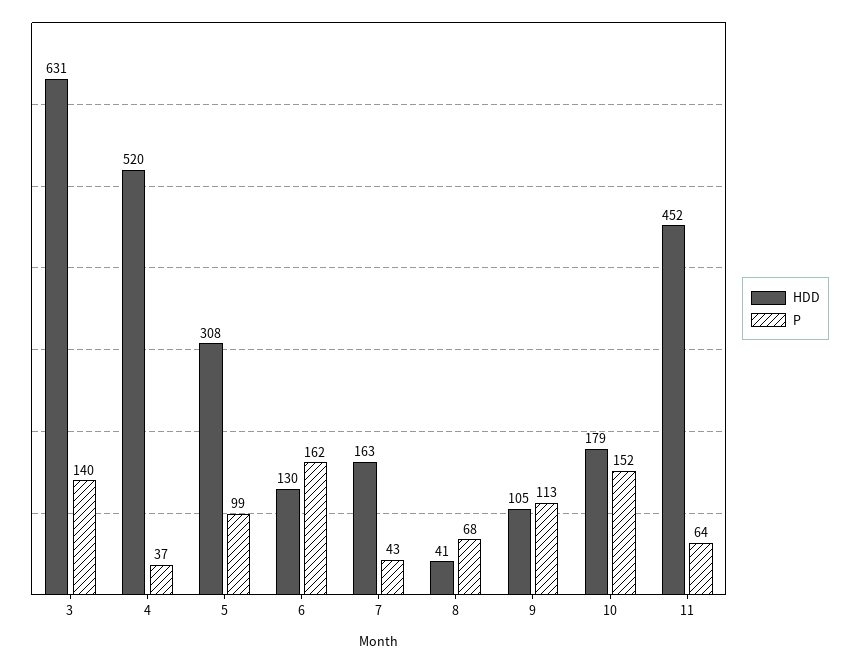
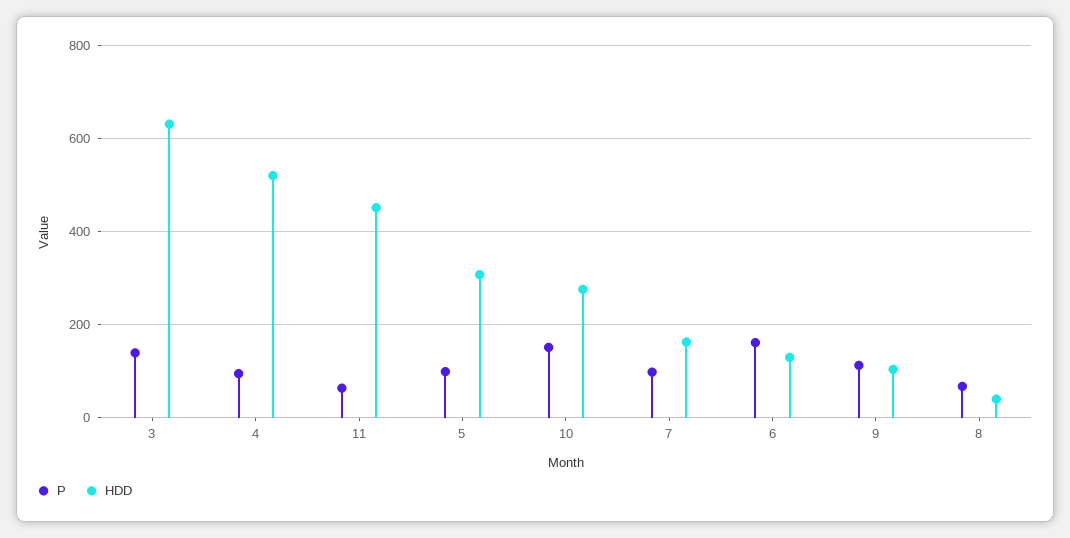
P, 4: 37 -> 100
P, 7: 43 -> 100
HDD, 10: 179 -> 280

